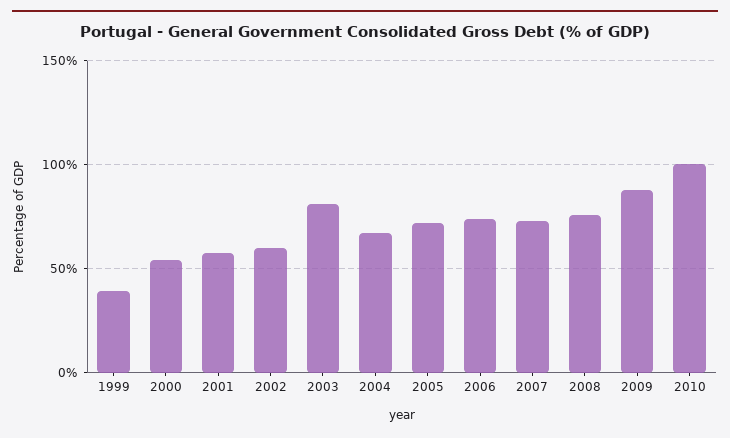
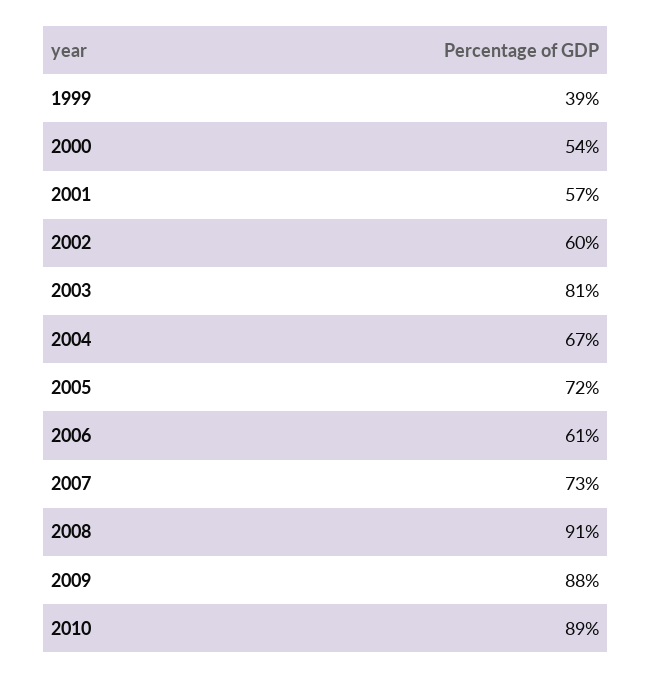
2006: 75 -> 61
2008: 75 -> 91
2010: 100 -> 89

